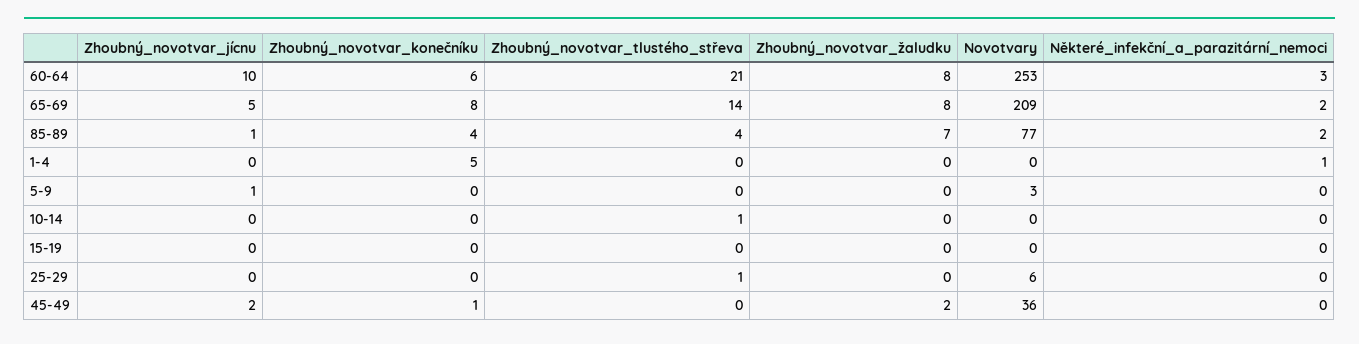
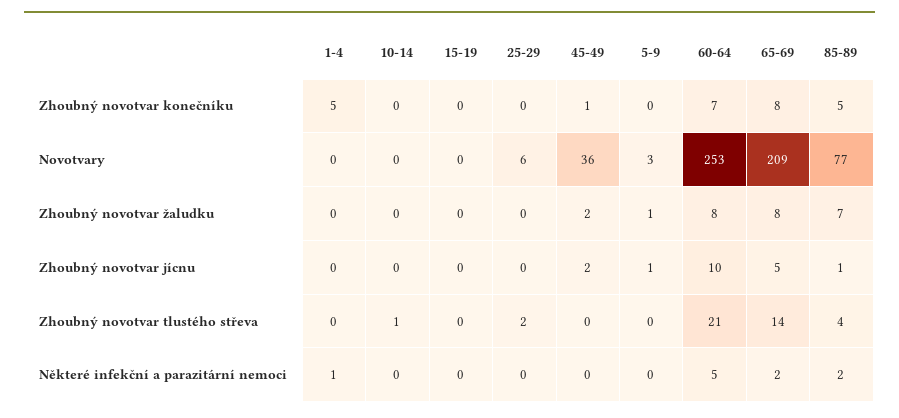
Zhoubný_novotvar_konečníku, 60-64: 6 -> 7
Některé_infekční_a_parazitární_nemoci, 60-64: 3 -> 5
Zhoubný_novotvar_konečníku, 85-89: 4 -> 5
Zhoubný_novotvar_žaludku, 5-9: 0 -> 1
Zhoubný_novotvar_tlustého_střeva, 25-29: 1 -> 2

